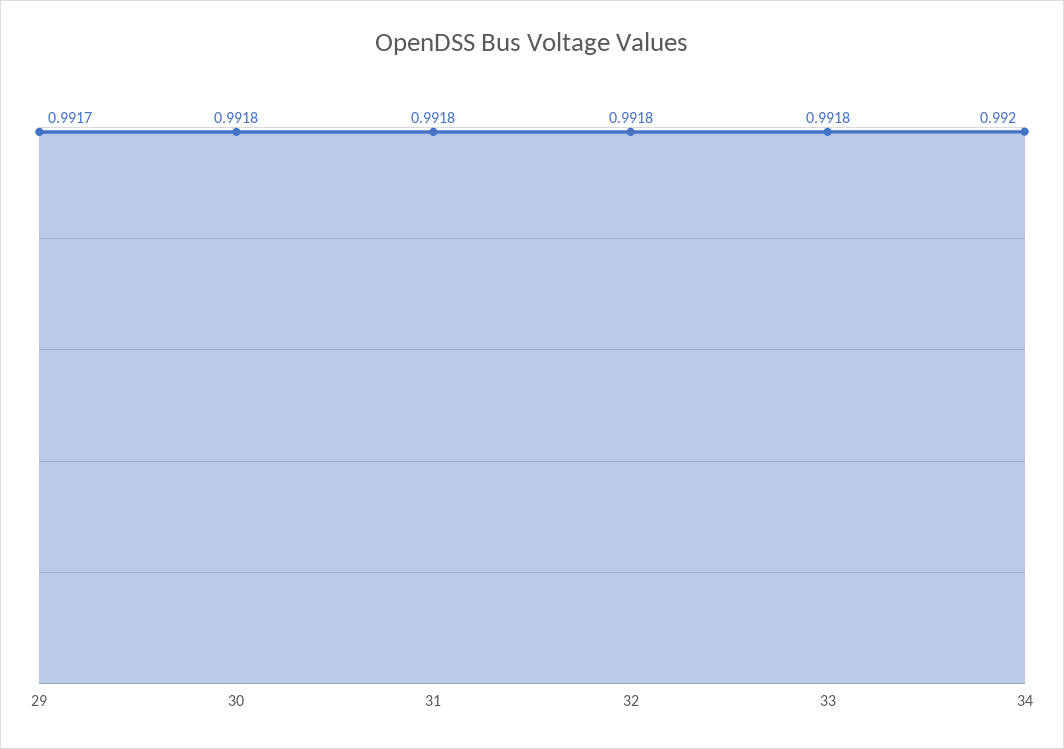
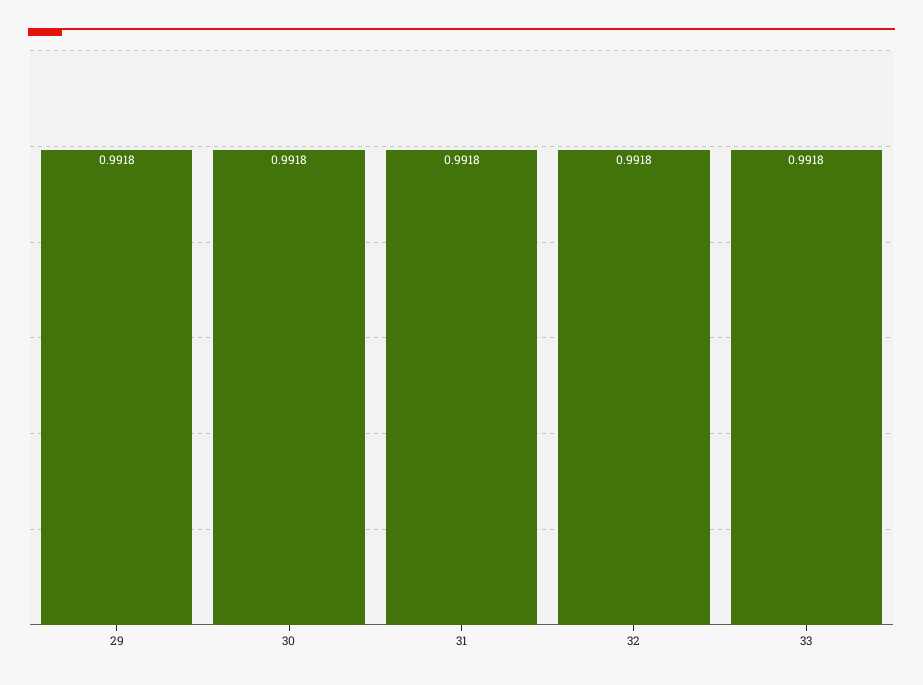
29: 0.9917 -> 0.9918
34: 0.992 -> none

